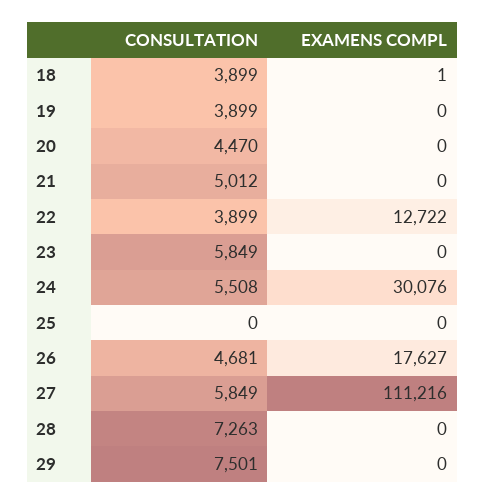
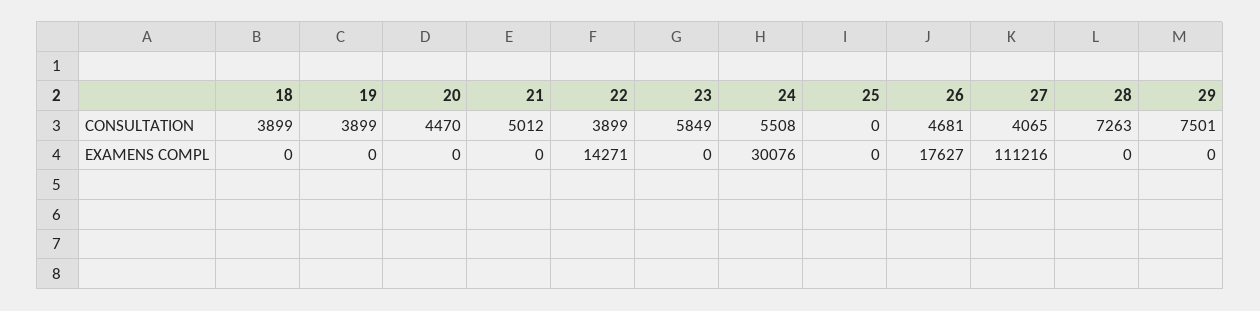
EXAMENS COMPL, 18: 1 -> 0
EXAMENS COMPL, 22: 12722 -> 14271
CONSULTATION, 27: 5849 -> 4065

